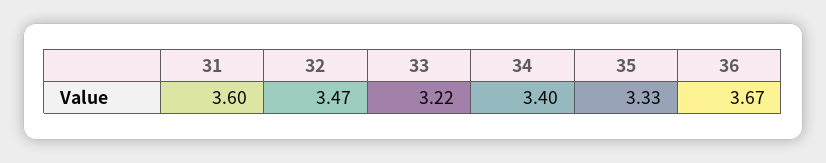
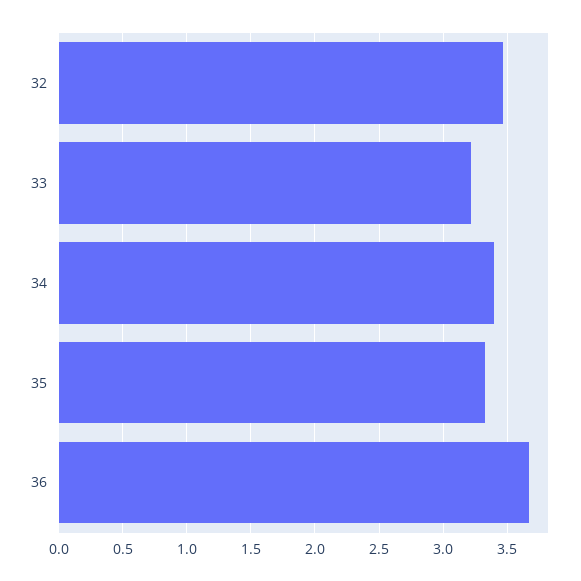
31: 3.6 -> none

